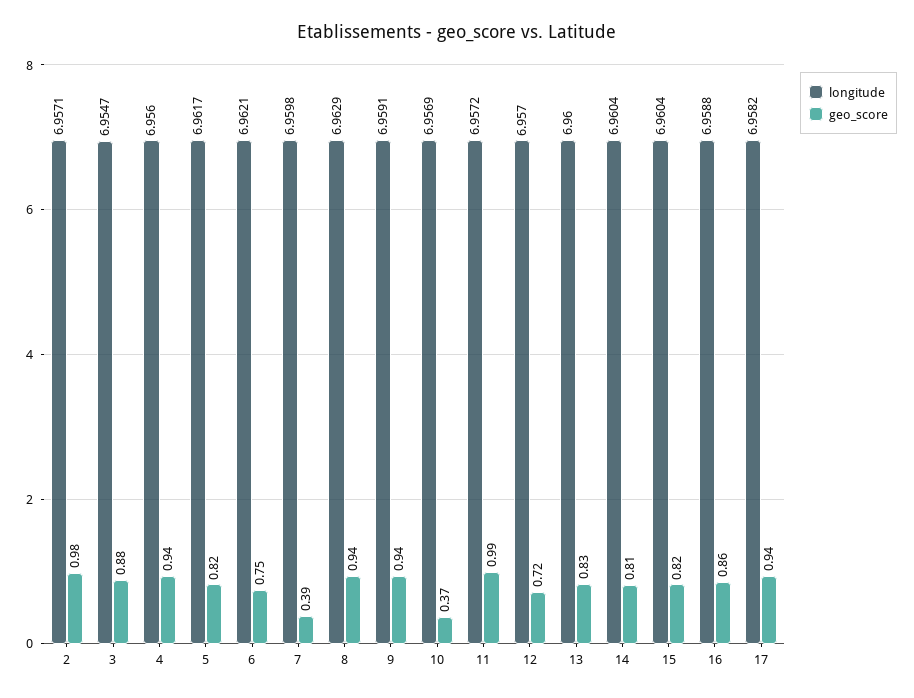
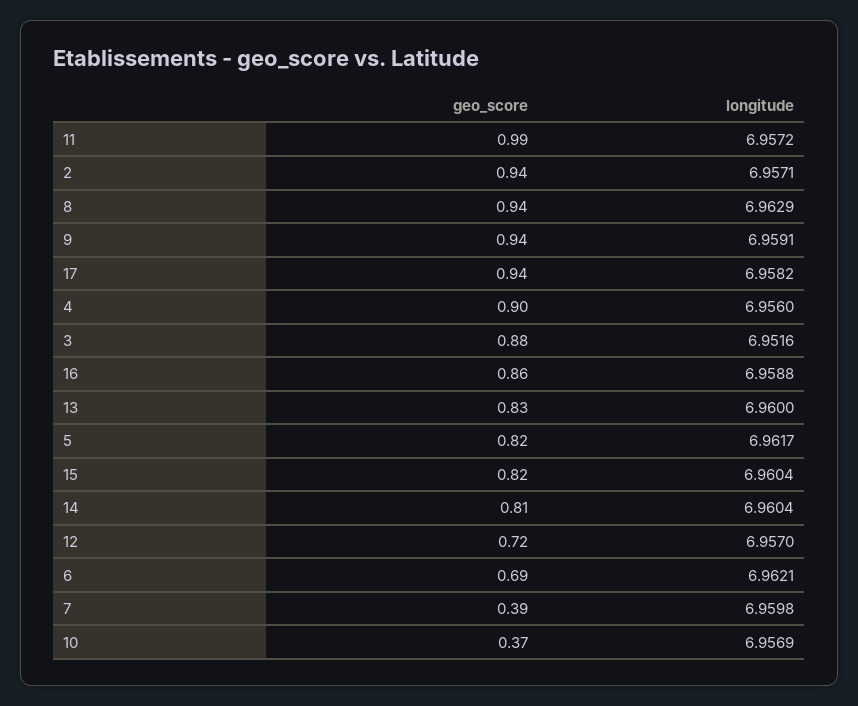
geo_score, 2: 0.98 -> 0.94
longitude, 3: 6.9547 -> 6.9516
geo_score, 4: 0.94 -> 0.9
geo_score, 6: 0.75 -> 0.69

